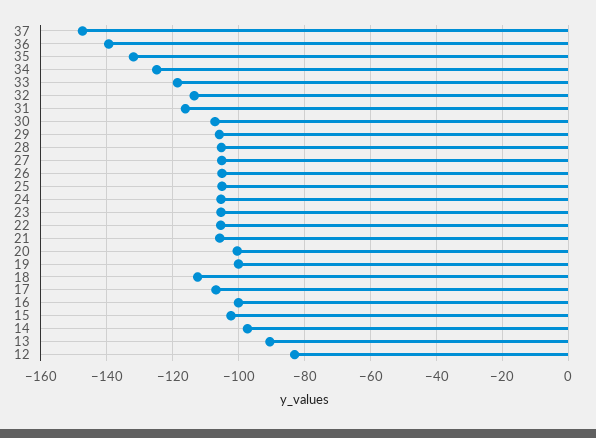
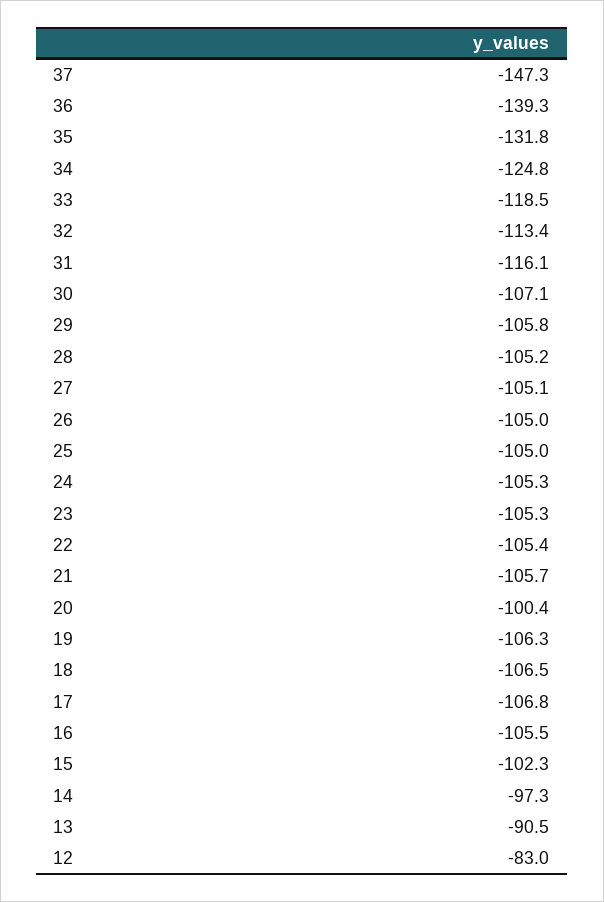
19: -100 -> -106.3
18: -112 -> -106.5
16: -100 -> -105.5

